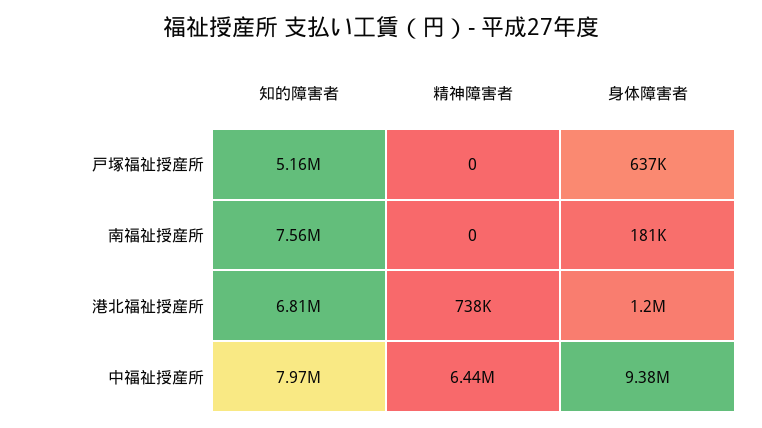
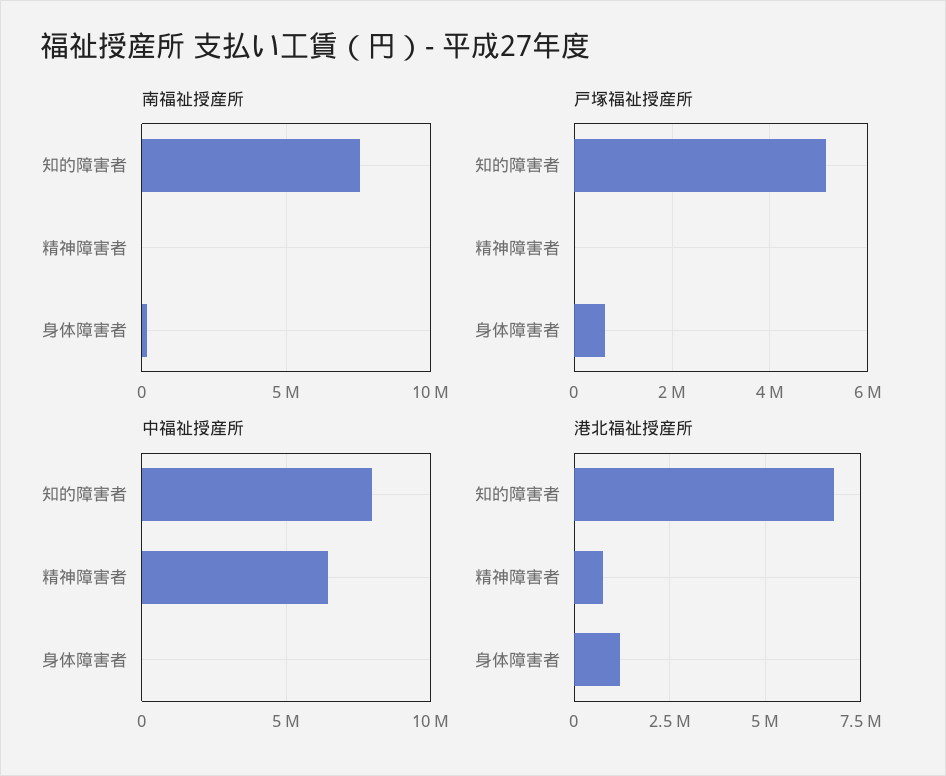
中福祉授産所, 身体障害者: 9380000 -> 0

